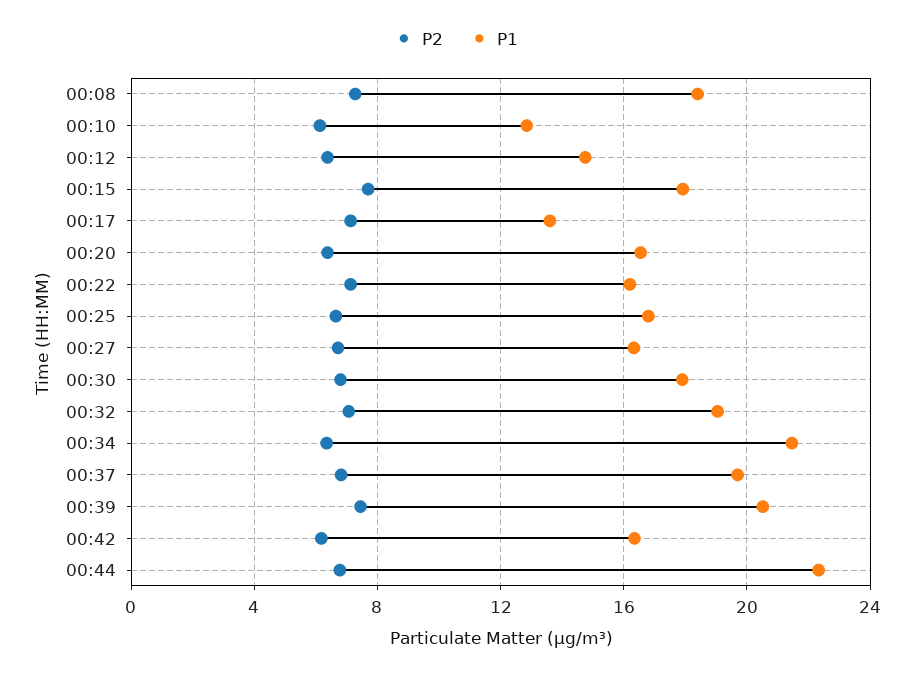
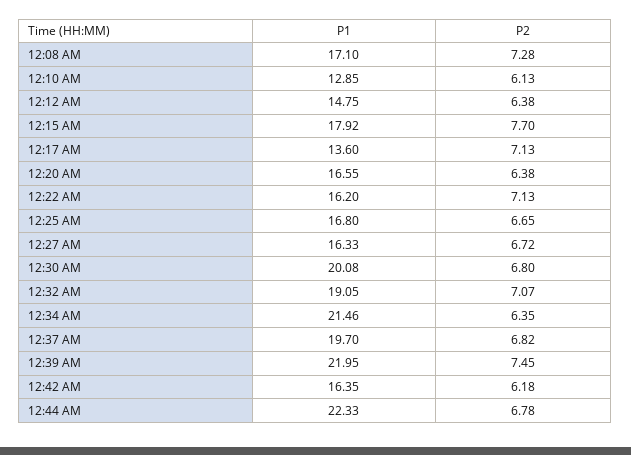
P1, 00:08: 18.5 -> 17.1
P1, 00:30: 18 -> 20.08
P1, 00:39: 20.5 -> 21.95

